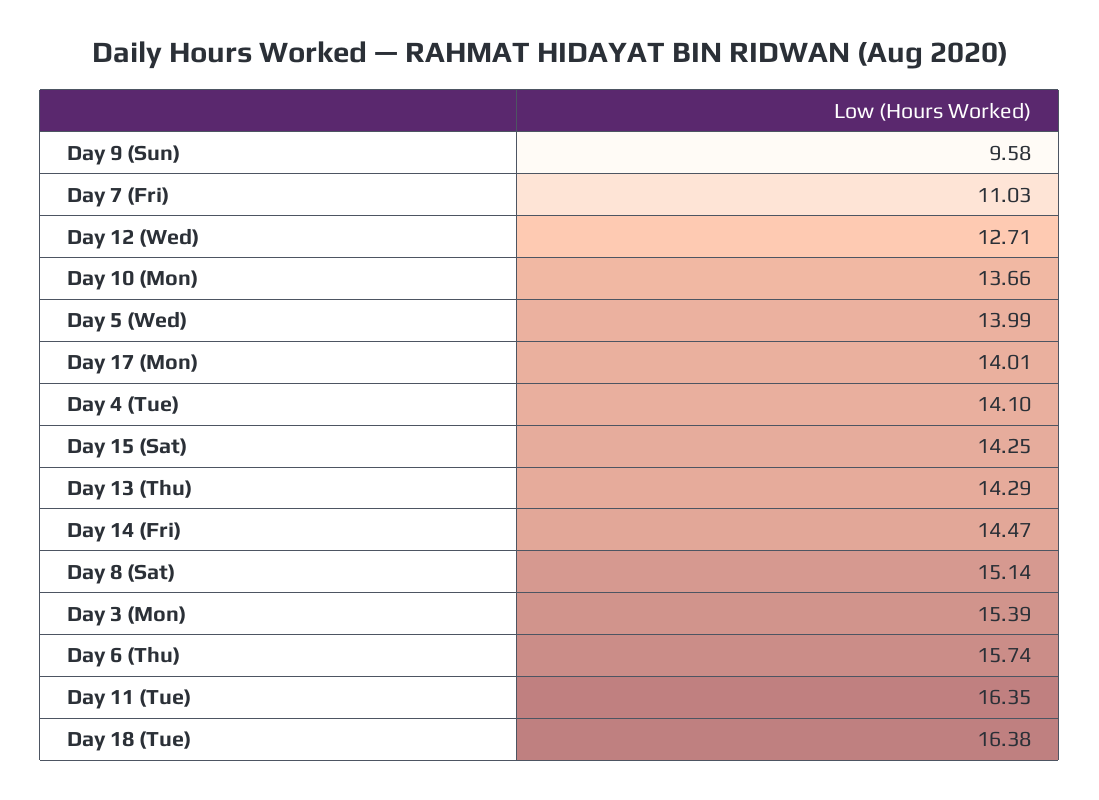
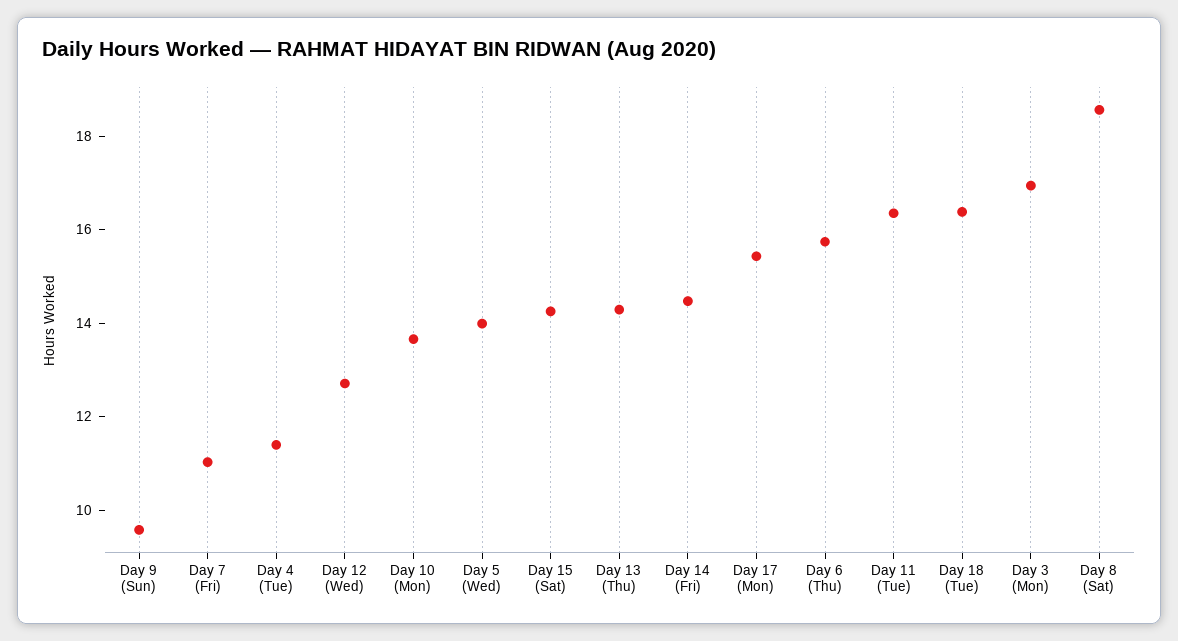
Day 17 (Mon): 14.01 -> 15.5
Day 4 (Tue): 14.1 -> 11.5
Day 8 (Sat): 15.14 -> 18.5
Day 3 (Mon): 15.39 -> 17

